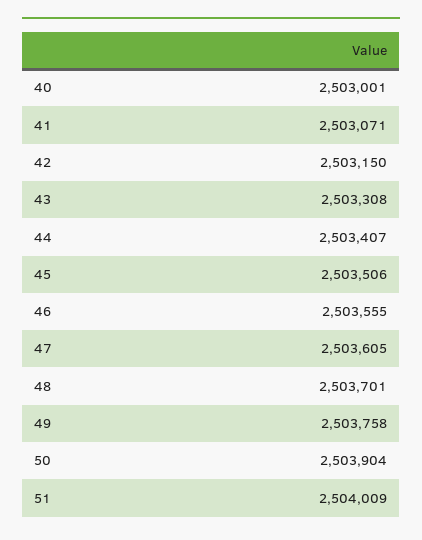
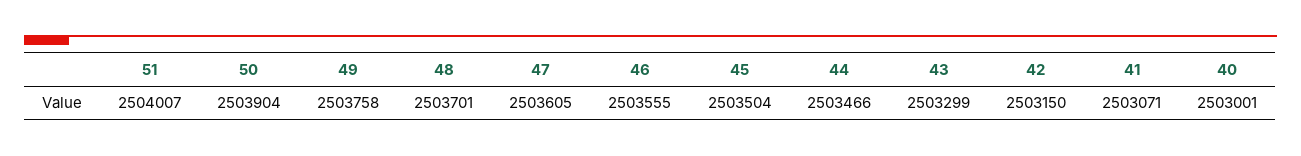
43: 2503308 -> 2503299
44: 2503407 -> 2503466
45: 2503506 -> 2503504
51: 2504009 -> 2504007

